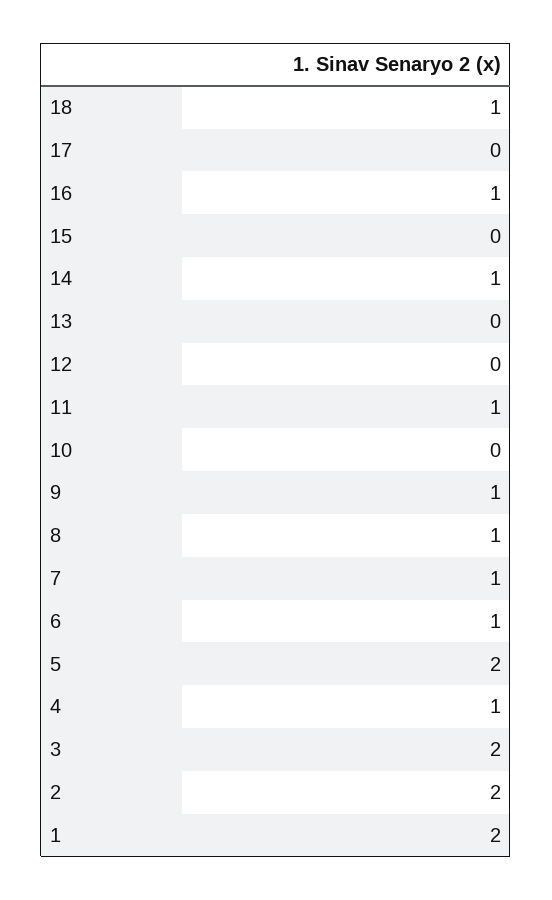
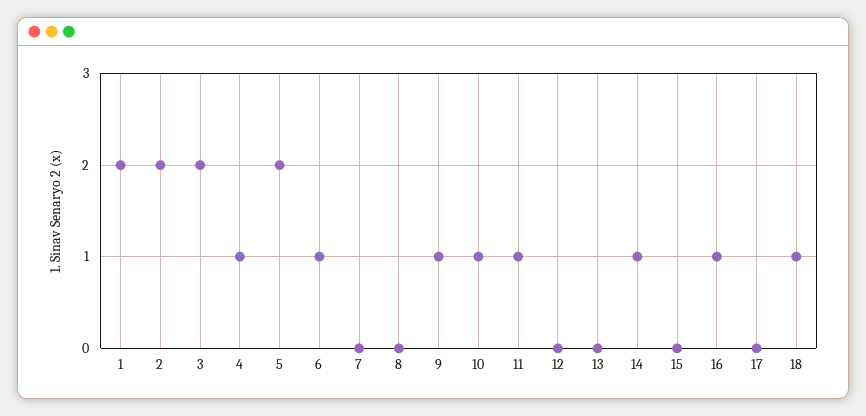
10: 0 -> 1
8: 1 -> 0
7: 1 -> 0

